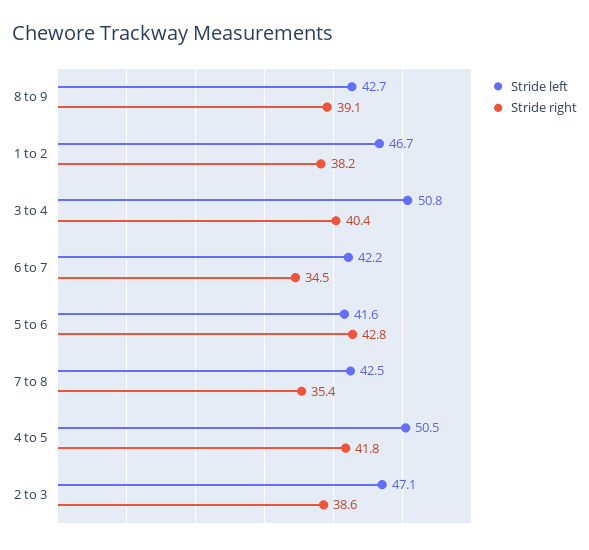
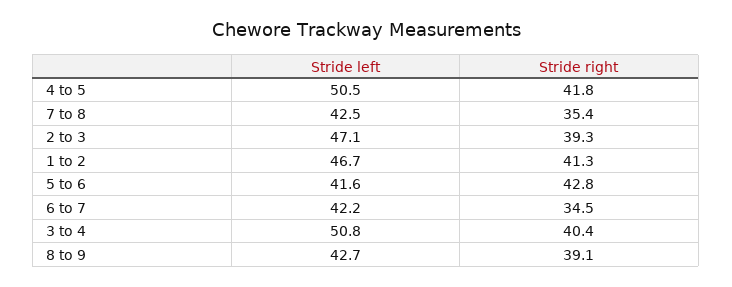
Stride right, 1 to 2: 38.2 -> 41.3
Stride right, 2 to 3: 38.6 -> 39.3

